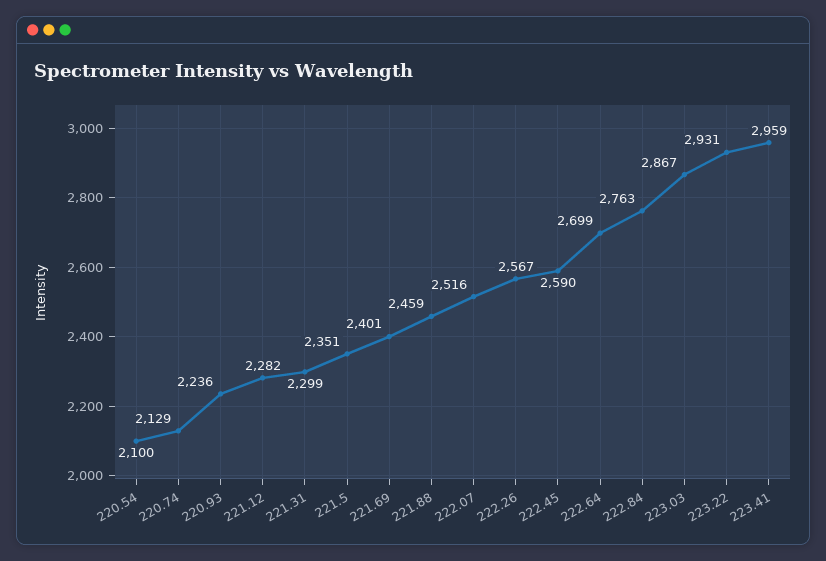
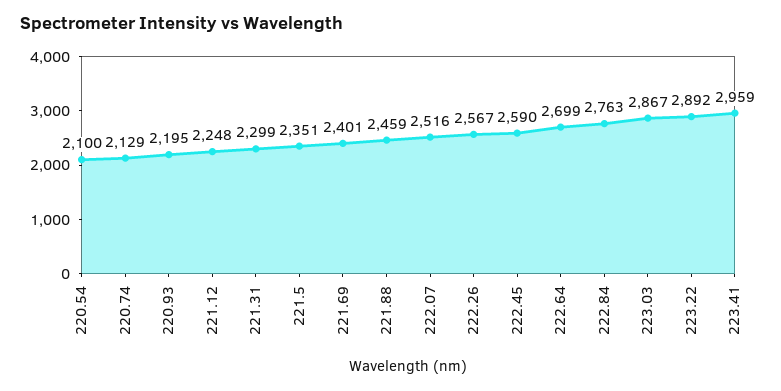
220.93: 2236 -> 2195
221.12: 2282 -> 2248
223.22: 2931 -> 2892

